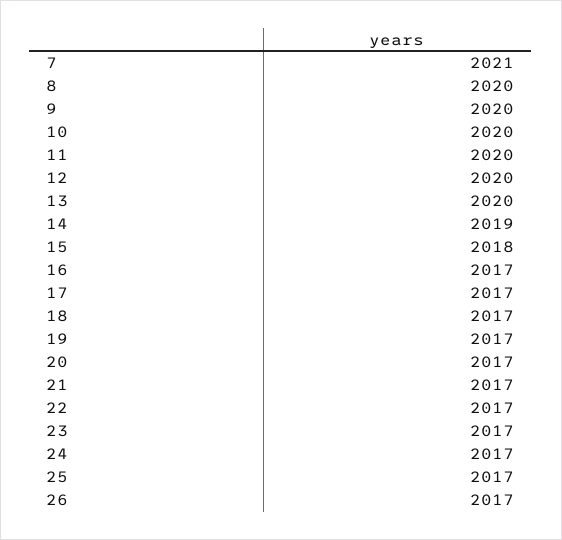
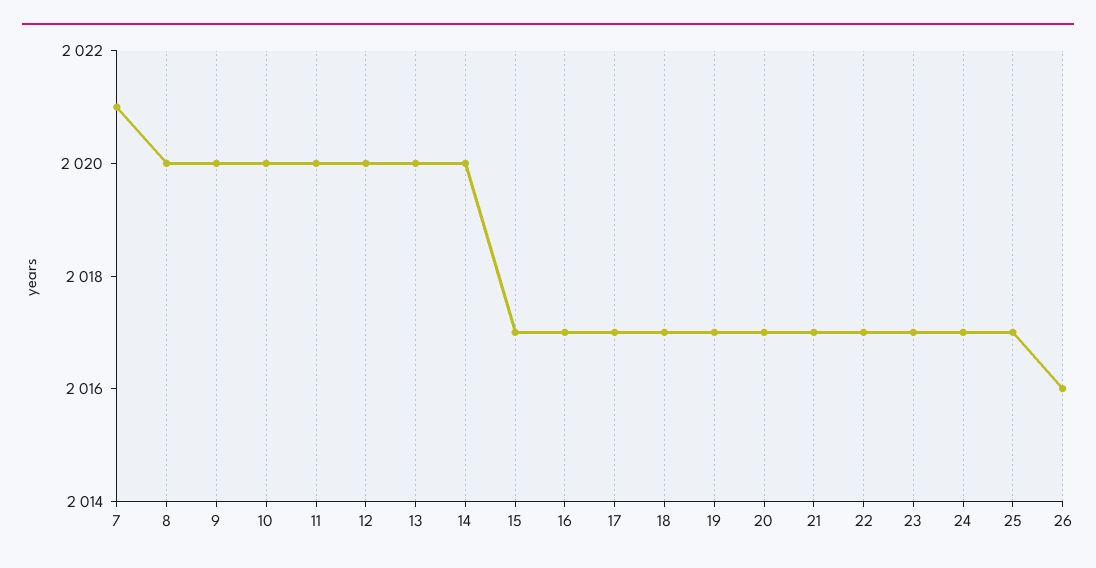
14: 2019 -> 2020
15: 2018 -> 2017
26: 2017 -> 2016

